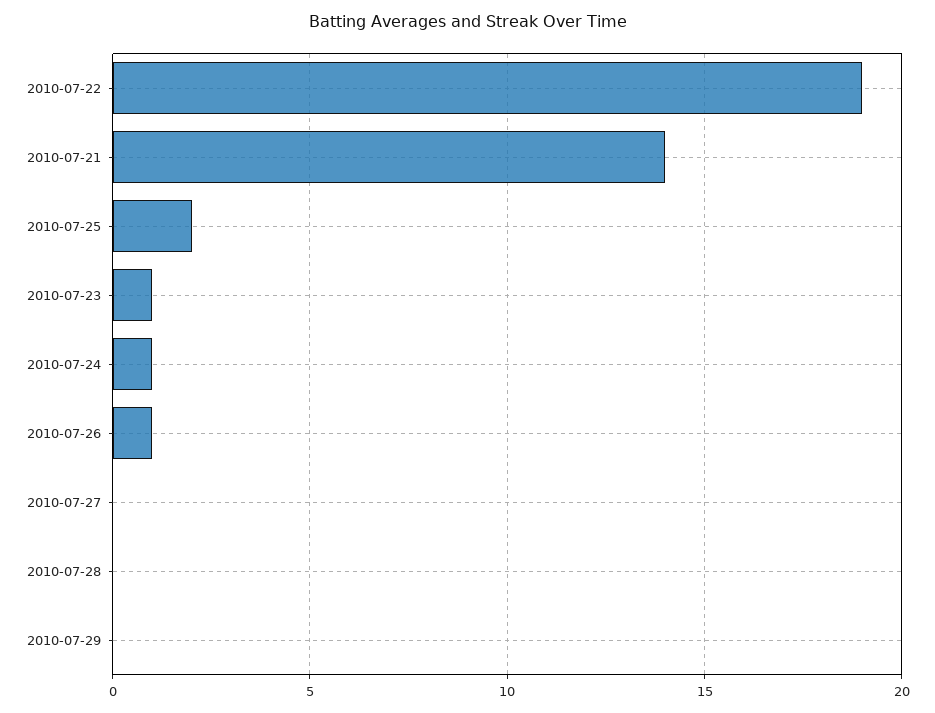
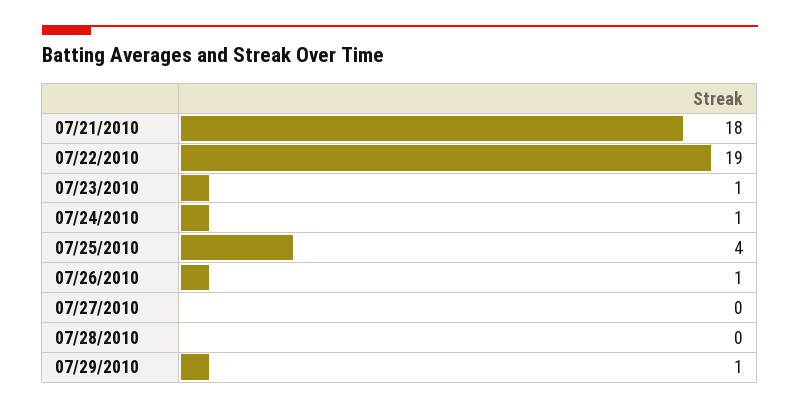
2010-07-21: 14 -> 18
2010-07-25: 2 -> 4
2010-07-29: 0 -> 1

